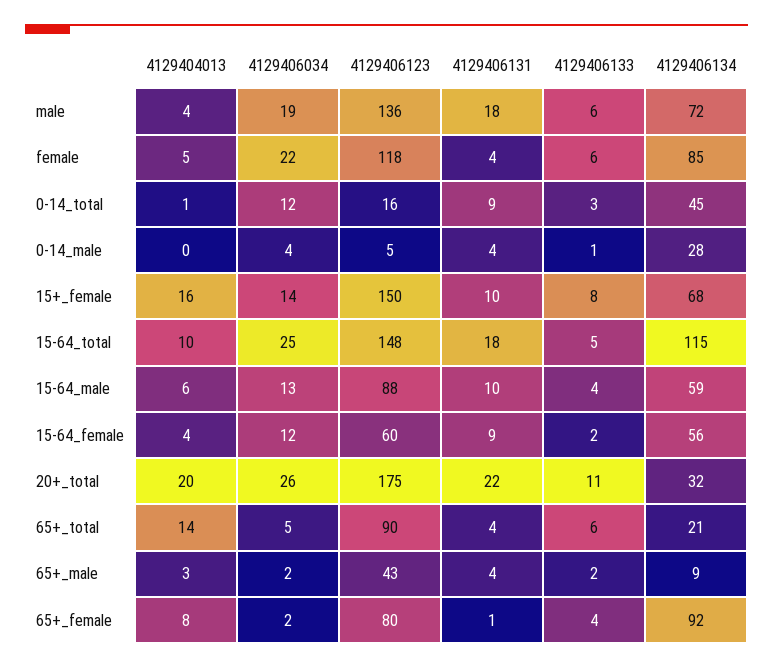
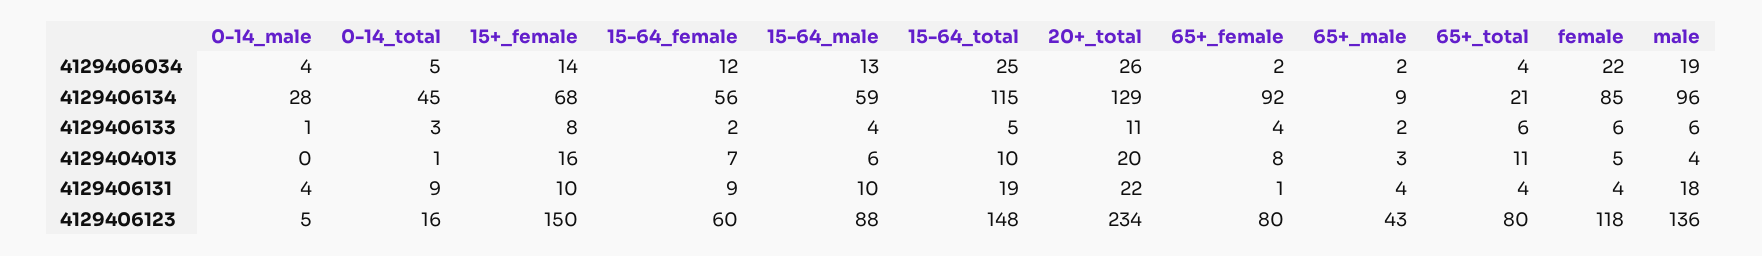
4129406134, male: 72 -> 96
4129406034, 0-14_total: 12 -> 5
4129406131, 15-64_total: 18 -> 19
4129404013, 15-64_female: 4 -> 7
4129406123, 20+_total: 175 -> 234
4129406134, 20+_total: 32 -> 129
4129404013, 65+_total: 14 -> 11
4129406034, 65+_total: 5 -> 4
4129406123, 65+_total: 90 -> 80

